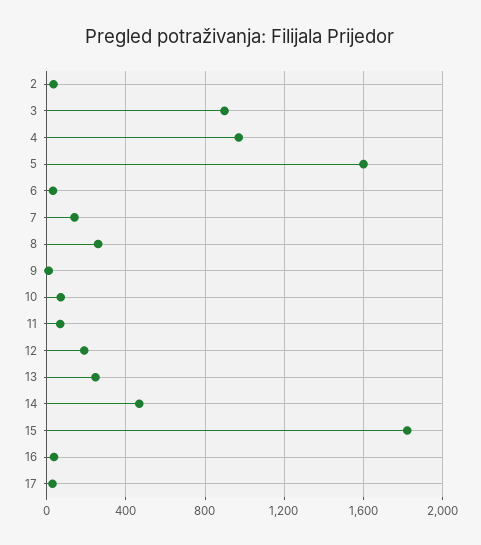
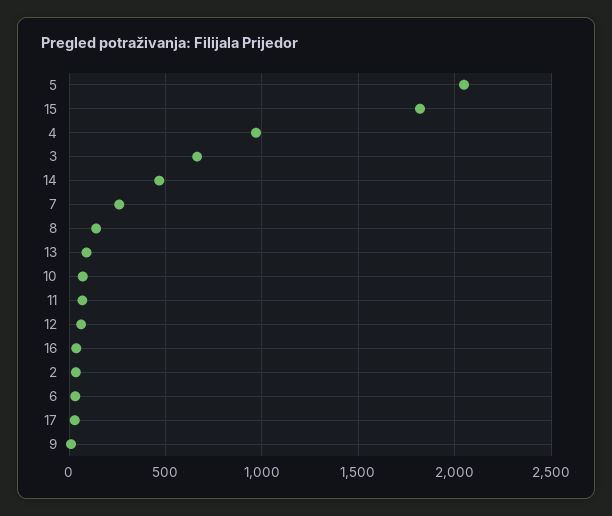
3: 900 -> 650
5: 1600 -> 2050
7: 150 -> 250
8: 250 -> 150
12: 200 -> 50
13: 250 -> 100

